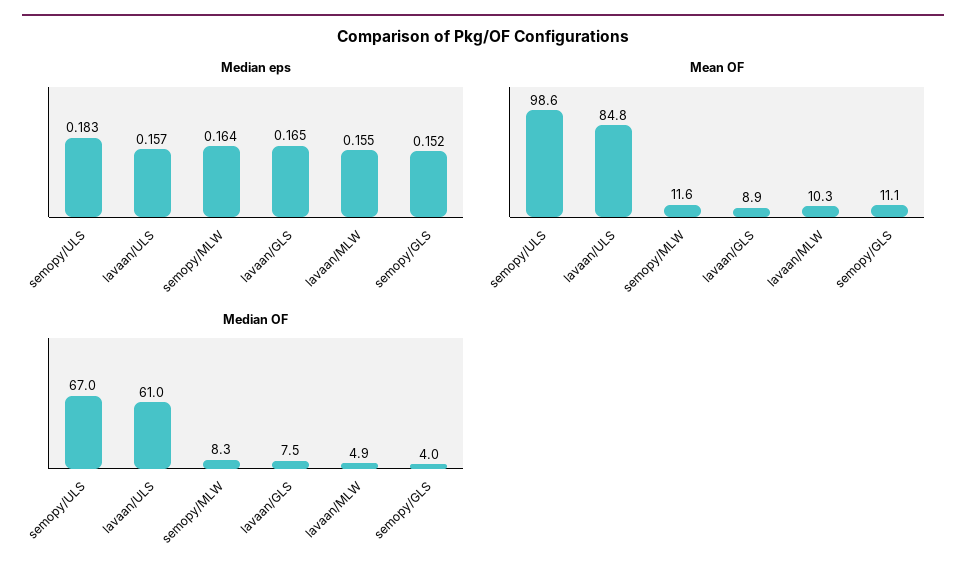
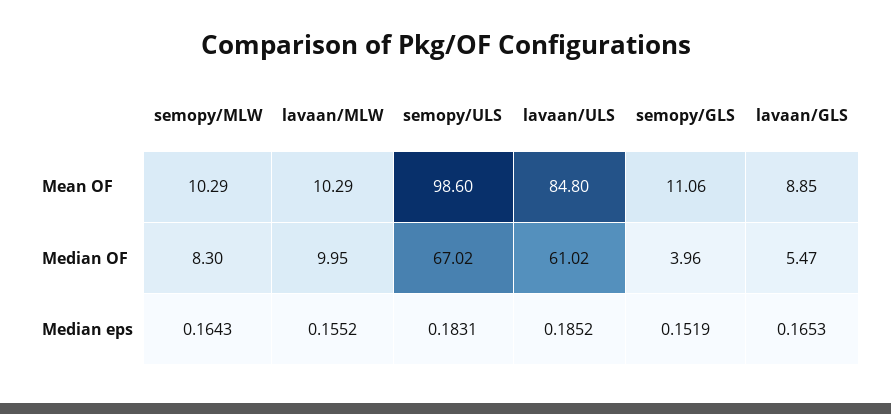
Median eps, lavaan/ULS: 0.157 -> 0.1852
Mean OF, semopy/MLW: 11.6 -> 10.29
Median OF, lavaan/GLS: 7.5 -> 5.47
Median OF, lavaan/MLW: 4.9 -> 9.95

